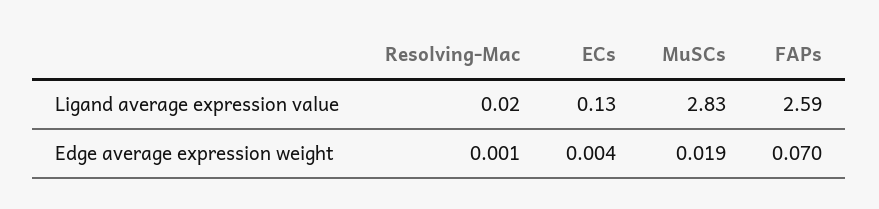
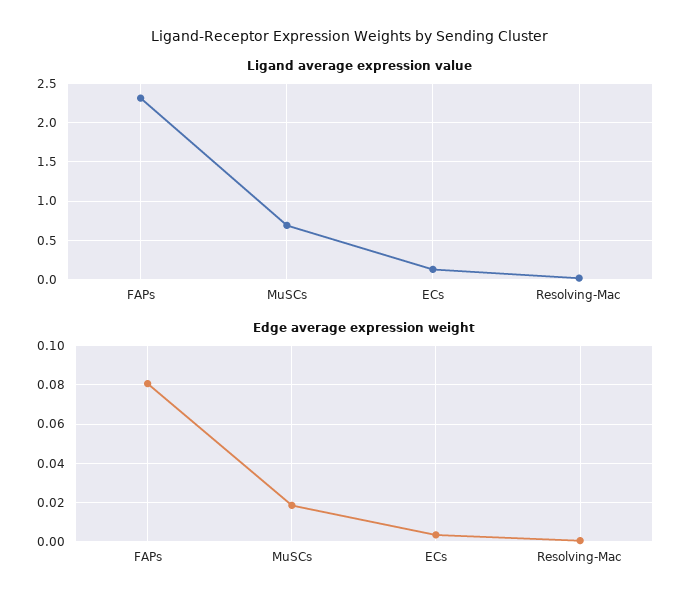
Ligand average expression value, MuSCs: 2.83 -> 0.7
Ligand average expression value, FAPs: 2.59 -> 2.3
Edge average expression weight, FAPs: 0.07 -> 0.08

